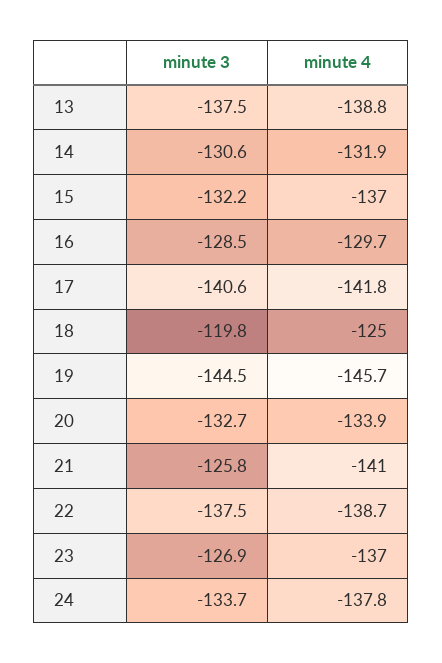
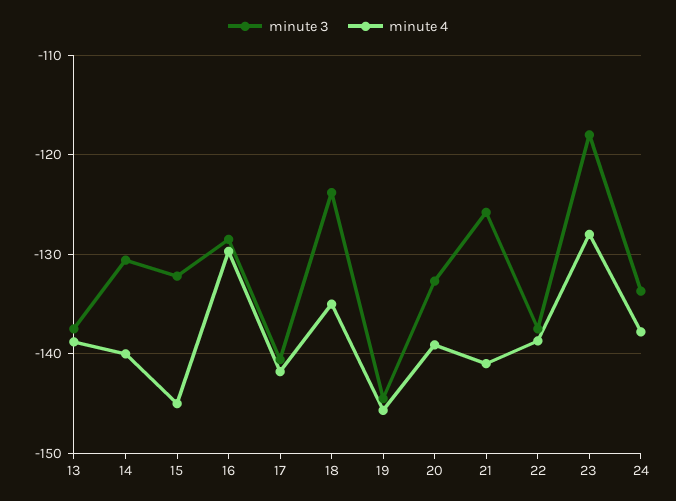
minute 4, 14: -131.9 -> -140
minute 4, 15: -137 -> -145
minute 3, 18: -119.8 -> -124
minute 4, 18: -125 -> -135
minute 4, 20: -133.9 -> -139
minute 3, 23: -126.9 -> -118
minute 4, 23: -137 -> -128

